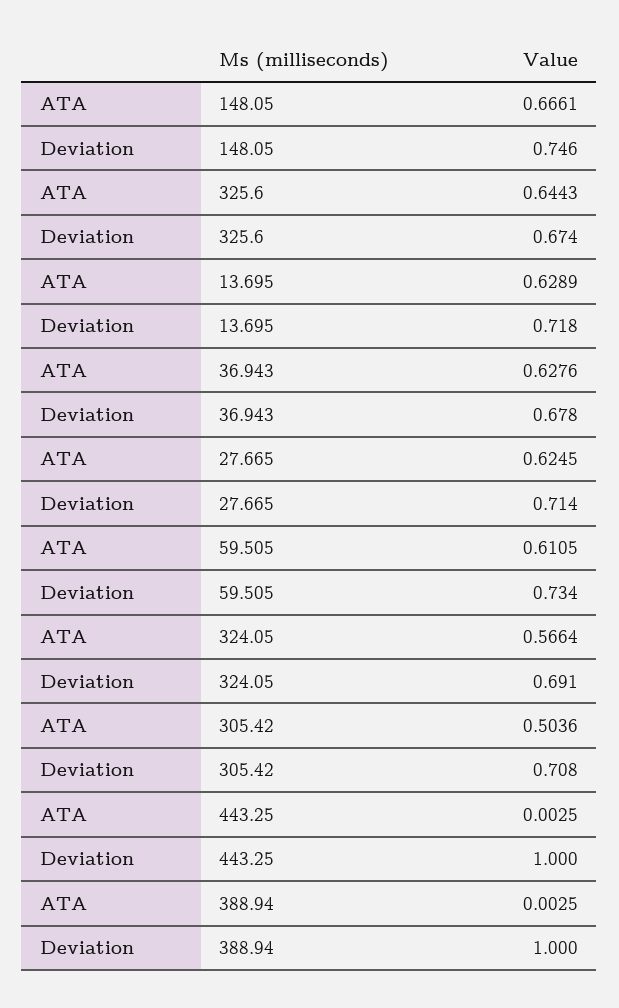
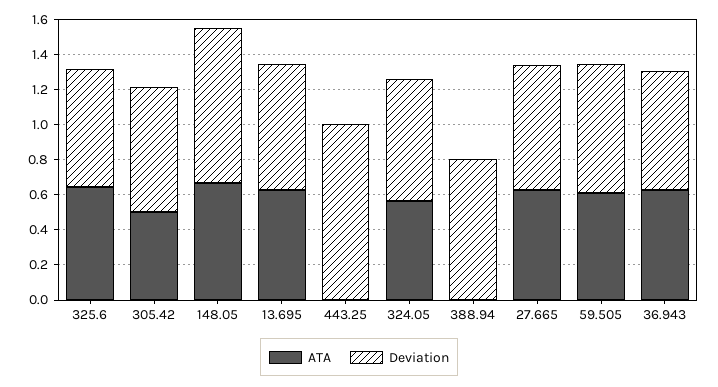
Deviation, 148.05: 0.746 -> 0.9
Deviation, 388.94: 1 -> 0.8

